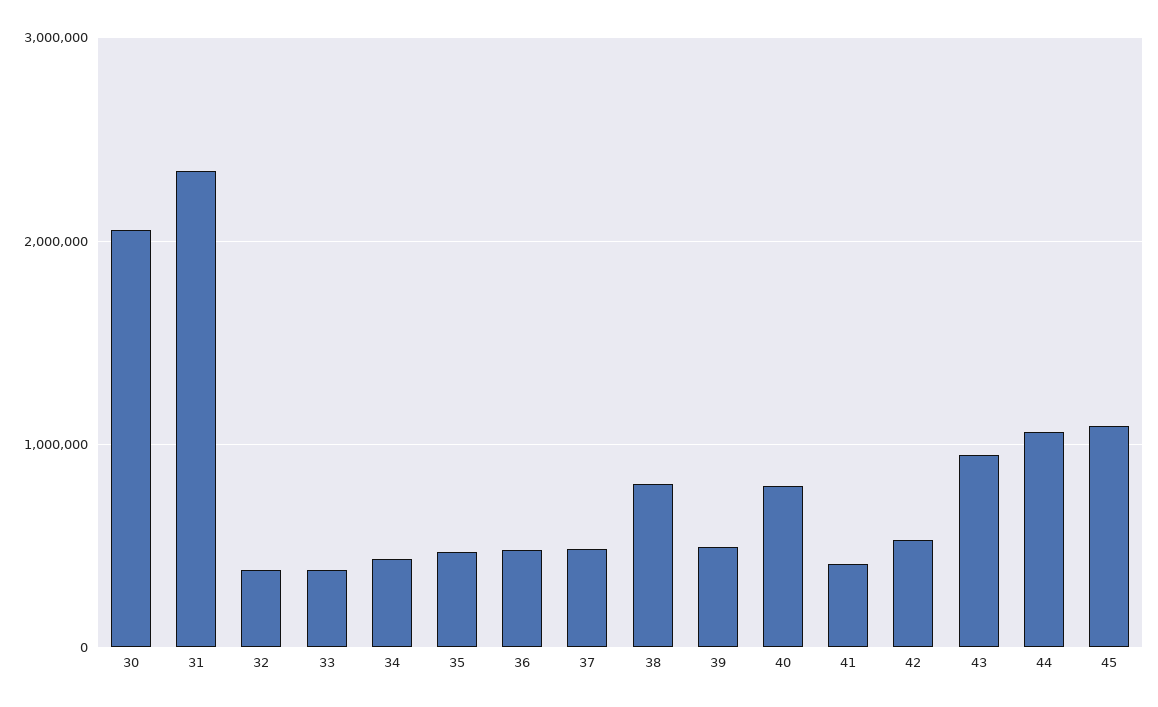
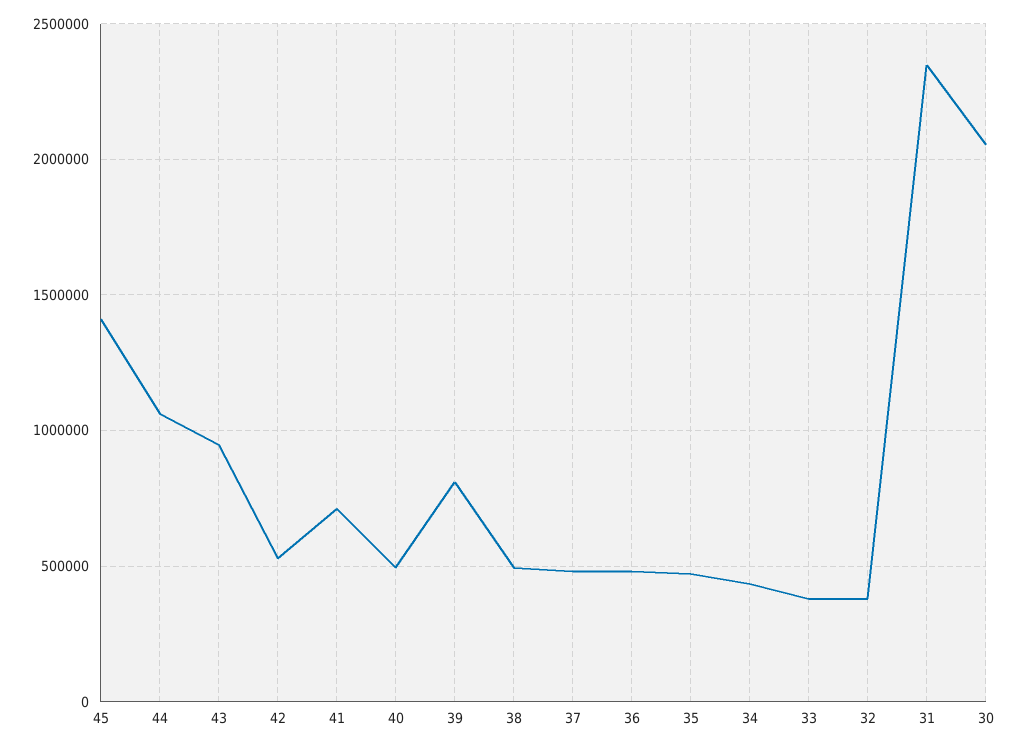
38: 800000 -> 500000
39: 500000 -> 800000
40: 800000 -> 500000
41: 400000 -> 700000
45: 1100000 -> 1400000

